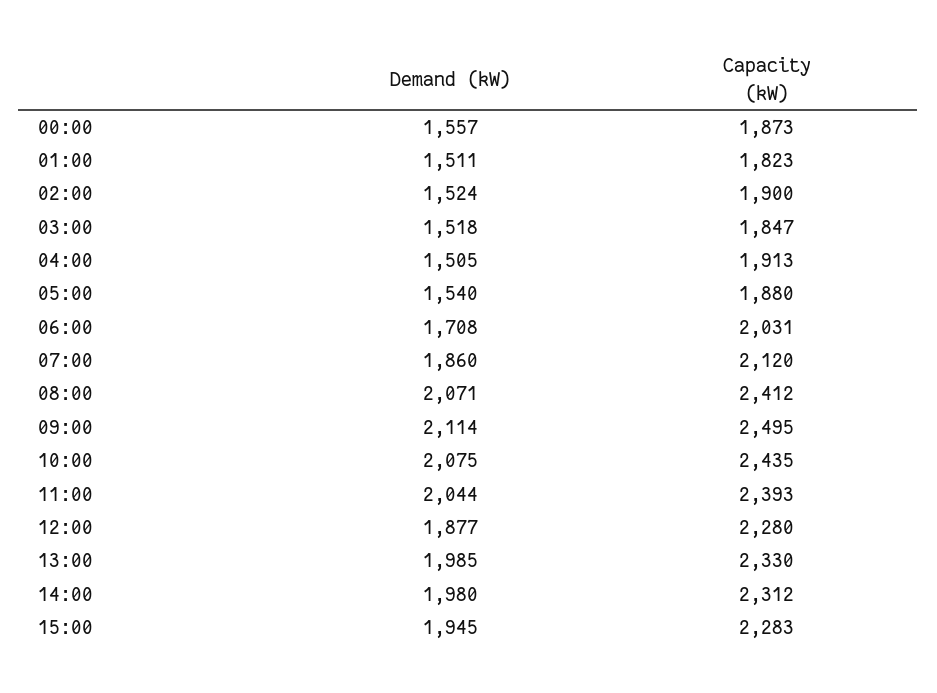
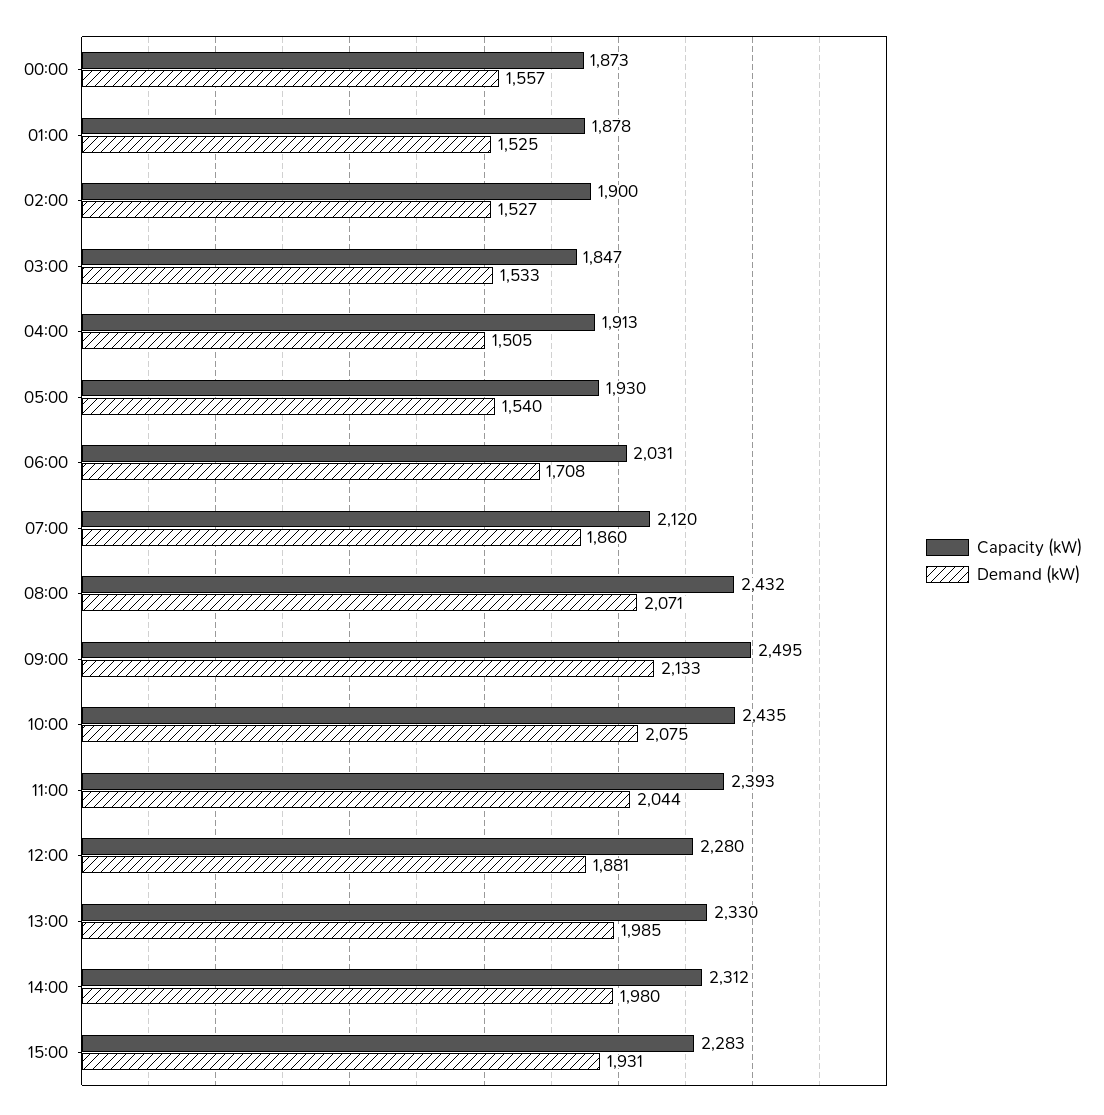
Demand (kW), 01:00: 1511 -> 1525
Capacity (kW), 01:00: 1823 -> 1878
Demand (kW), 02:00: 1524 -> 1527
Demand (kW), 03:00: 1518 -> 1533
Capacity (kW), 05:00: 1880 -> 1930
Capacity (kW), 08:00: 2412 -> 2432
Demand (kW), 09:00: 2114 -> 2133
Demand (kW), 12:00: 1877 -> 1881
Demand (kW), 15:00: 1945 -> 1931

